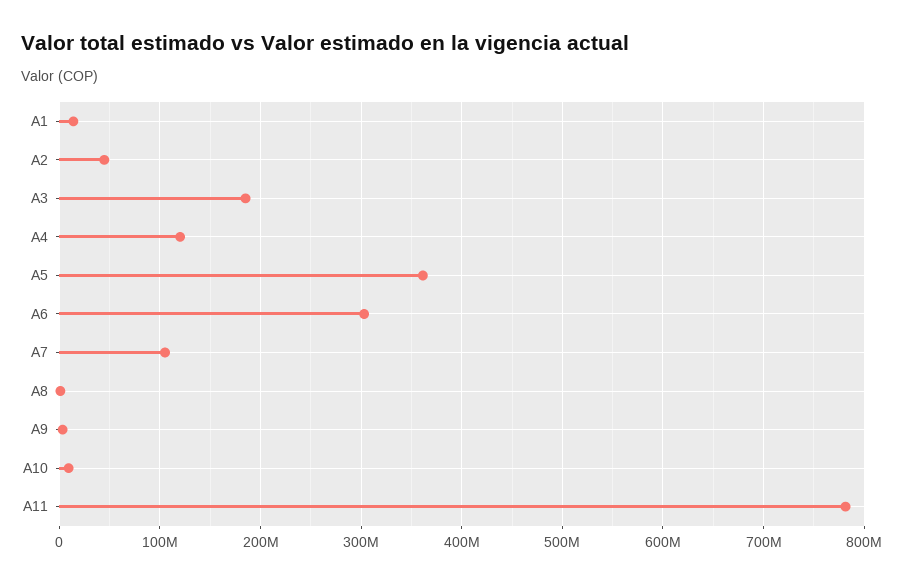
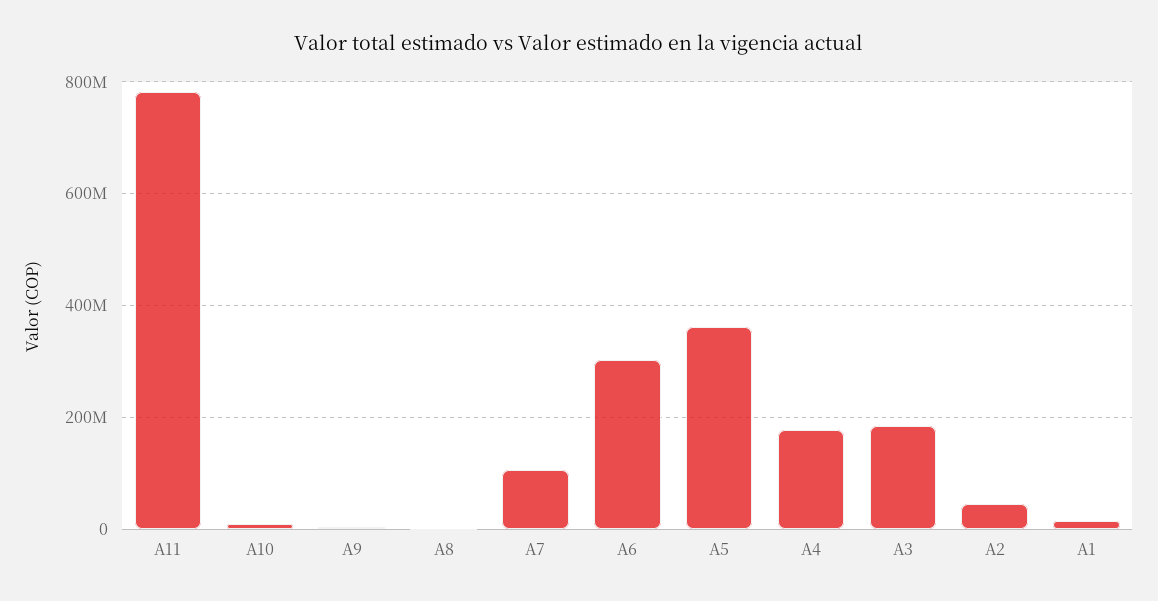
A4: 120000000 -> 180000000

